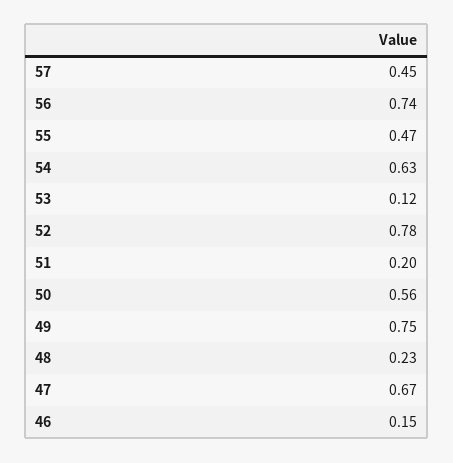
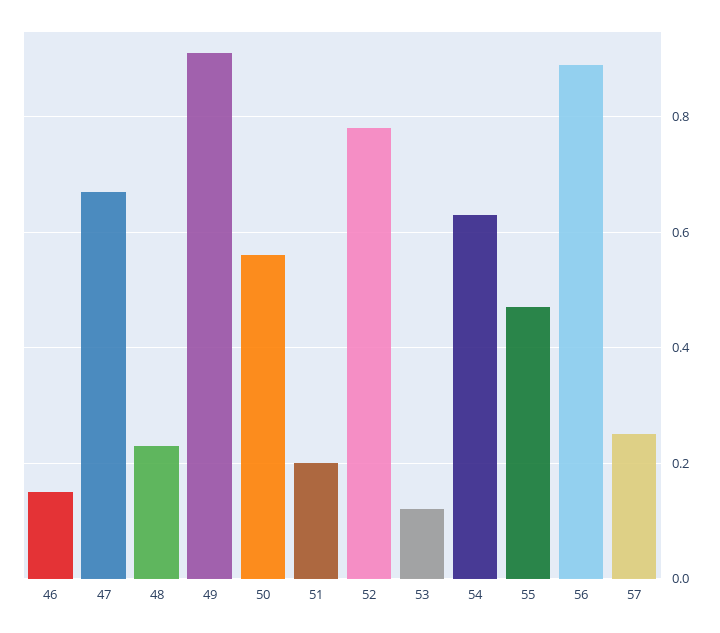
57: 0.45 -> 0.25
56: 0.74 -> 0.9
49: 0.75 -> 0.9

